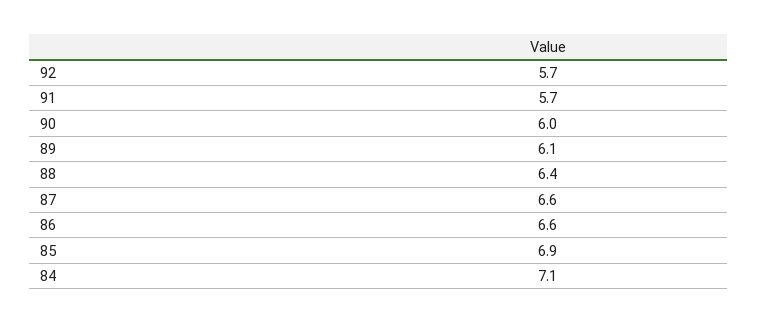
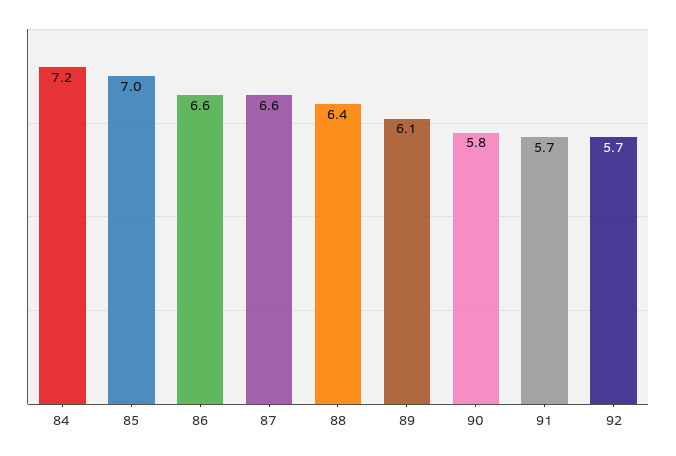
90: 6 -> 5.8
85: 6.9 -> 7
84: 7.1 -> 7.2

